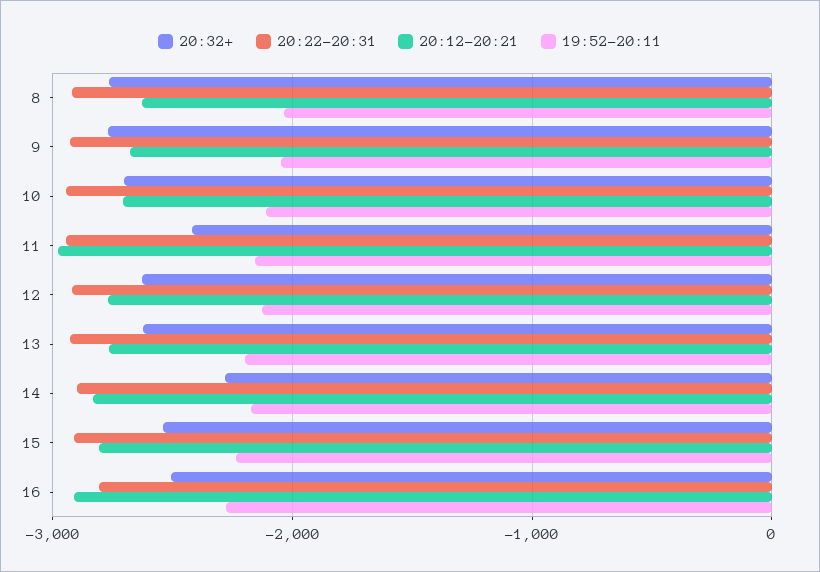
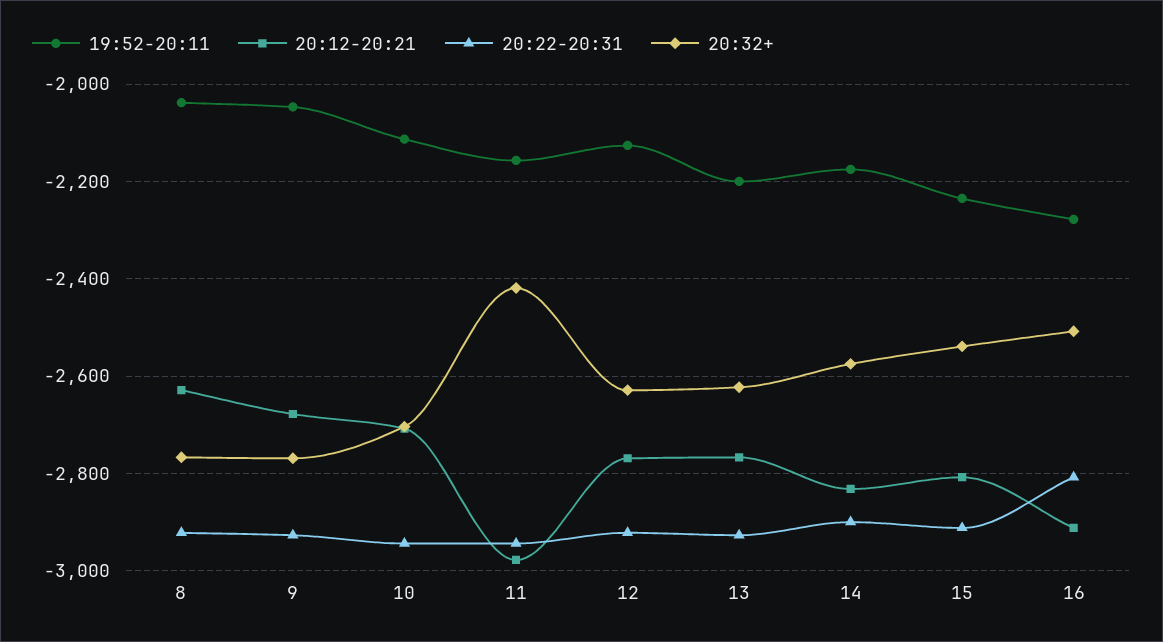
20:32+, 14: -2300 -> -2580

